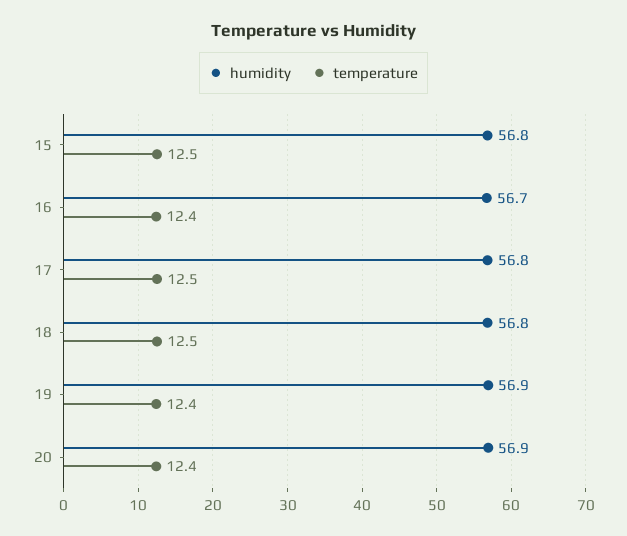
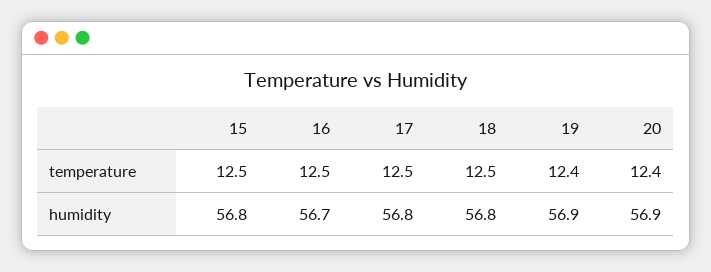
temperature, 16: 12.4 -> 12.5

